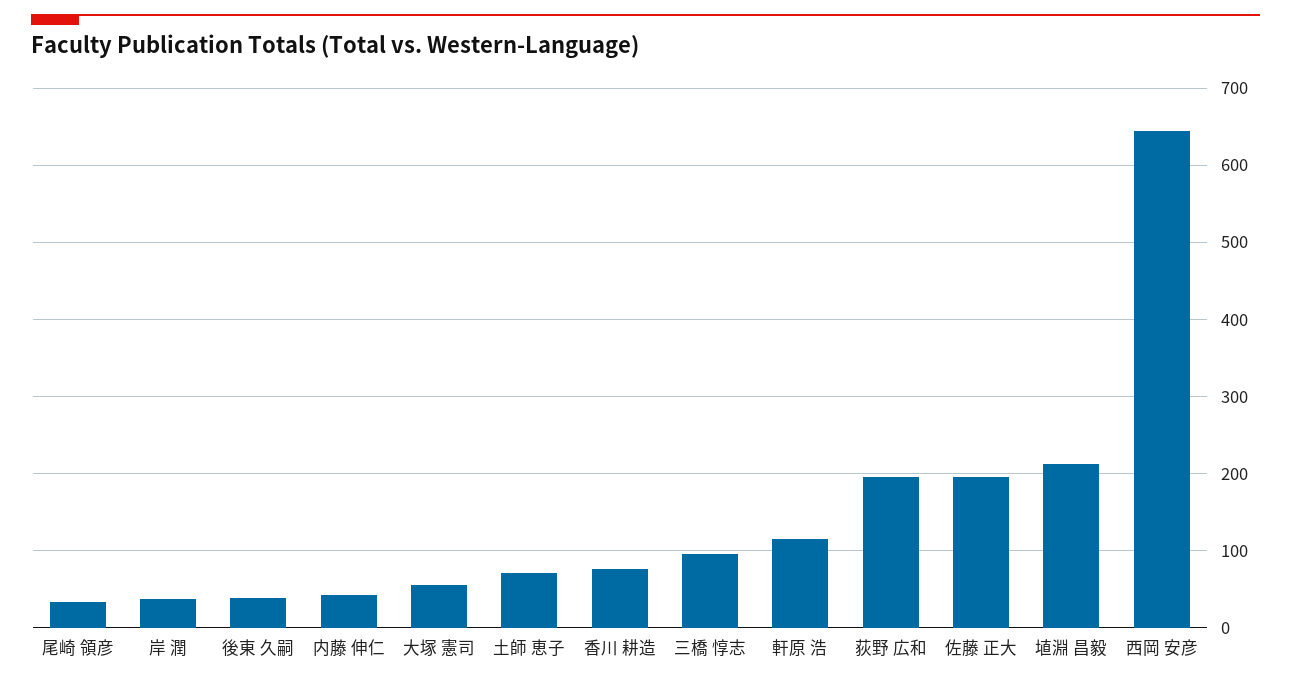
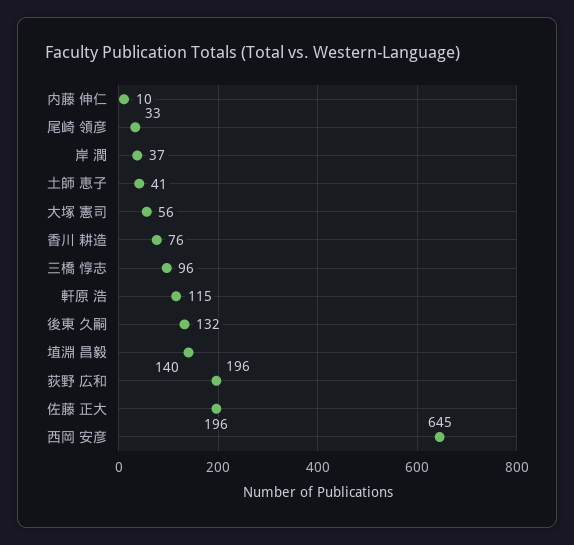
後東 久嗣: 40 -> 132
内藤 伸仁: 40 -> 10
土師 恵子: 70 -> 41
埴淵 昌毅: 210 -> 140

